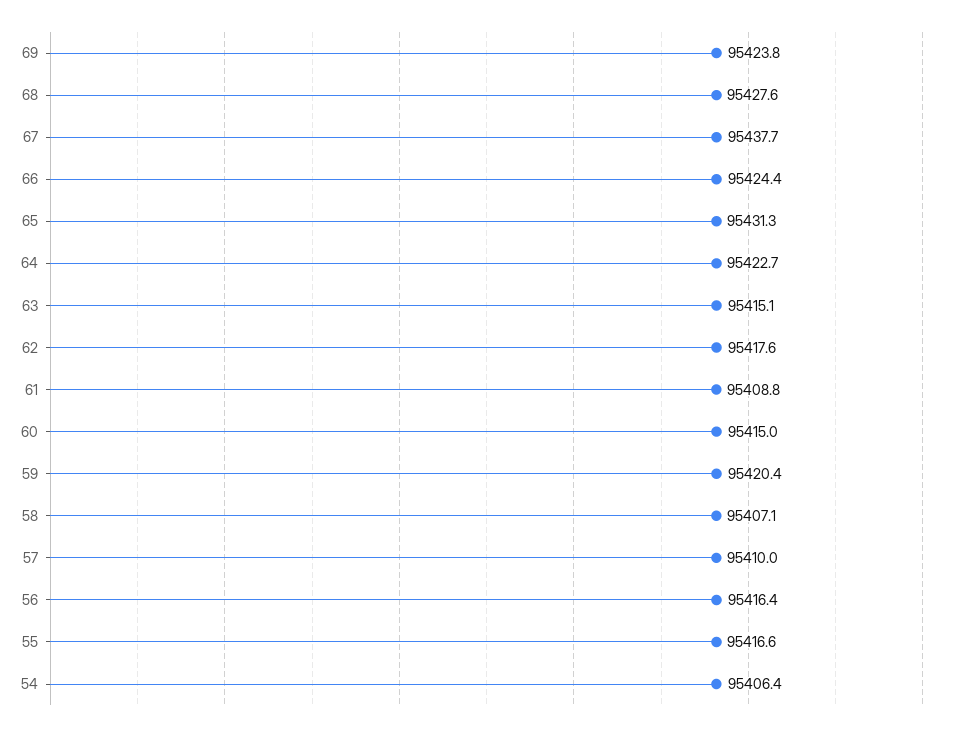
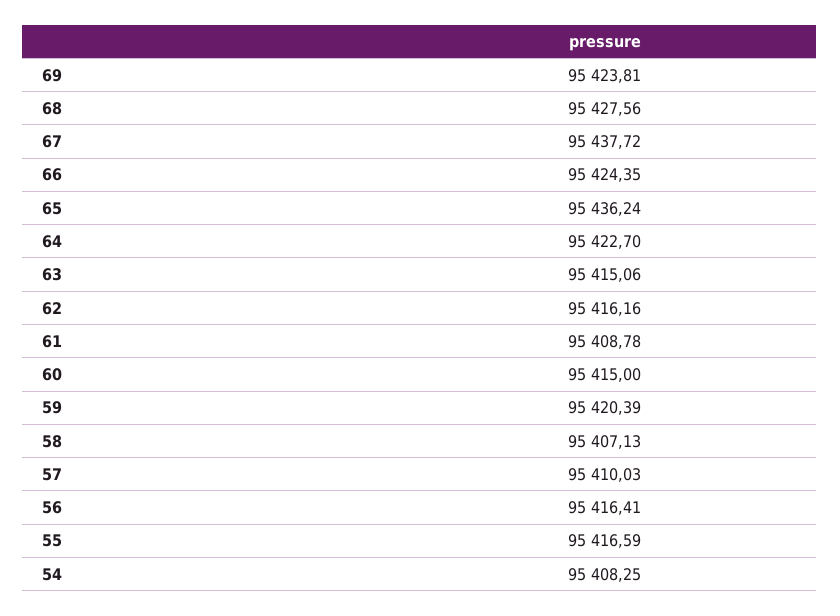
65: 95431.3 -> 95436.24
62: 95417.6 -> 95416.16
54: 95406.4 -> 95408.25

